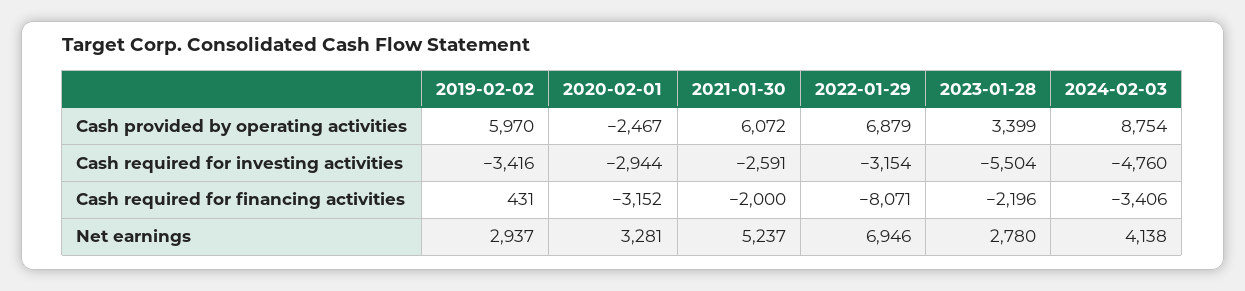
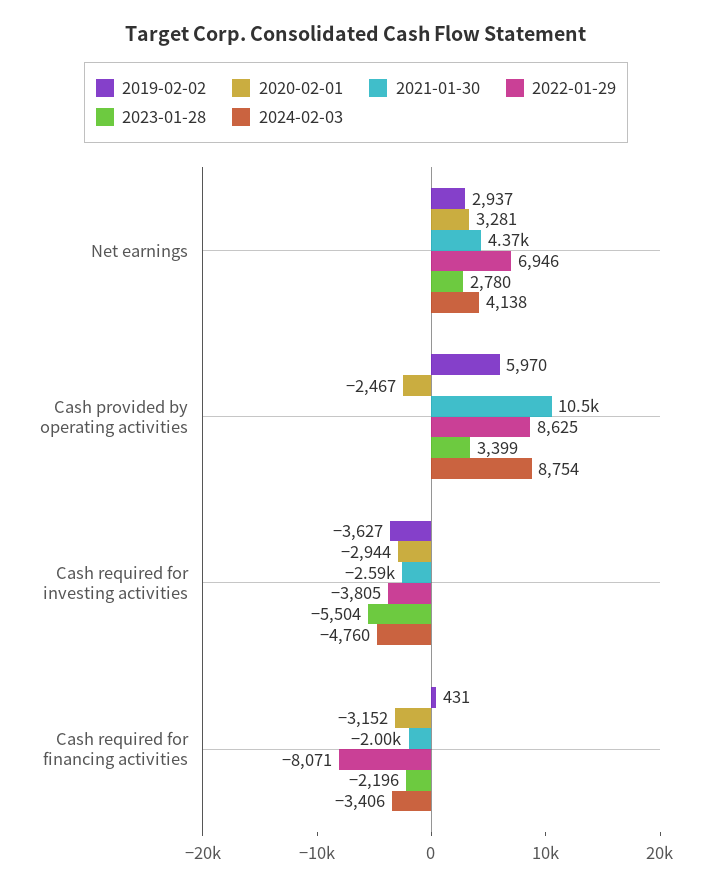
2021-01-30, Cash provided by operating activities: 6072 -> 10500
2022-01-29, Cash provided by operating activities: 6879 -> 8625
2019-02-02, Cash required for investing activities: -3416 -> -3627
2022-01-29, Cash required for investing activities: -3154 -> -3805
2021-01-30, Net earnings: 5237 -> 4370

